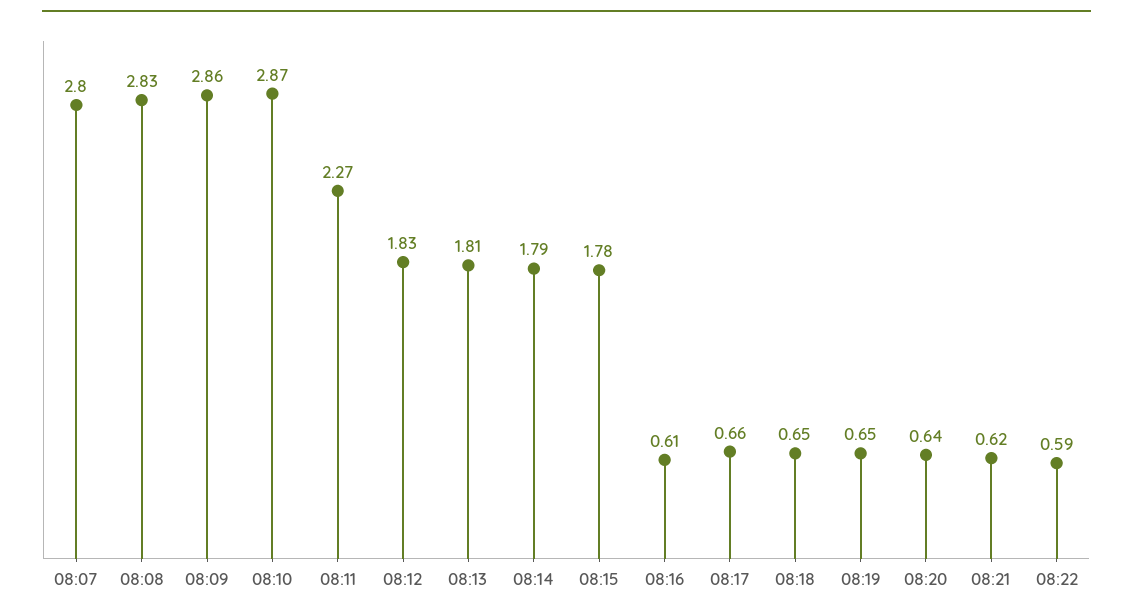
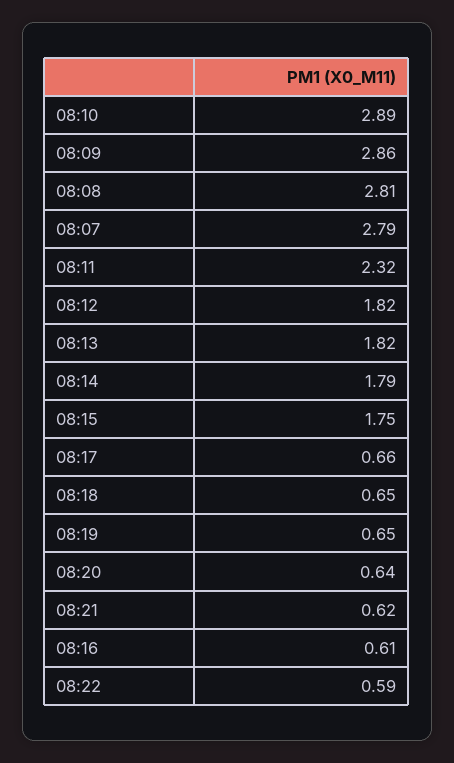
08:07: 2.8 -> 2.79
08:08: 2.83 -> 2.81
08:10: 2.87 -> 2.89
08:11: 2.27 -> 2.32
08:12: 1.83 -> 1.82
08:13: 1.81 -> 1.82
08:15: 1.78 -> 1.75

